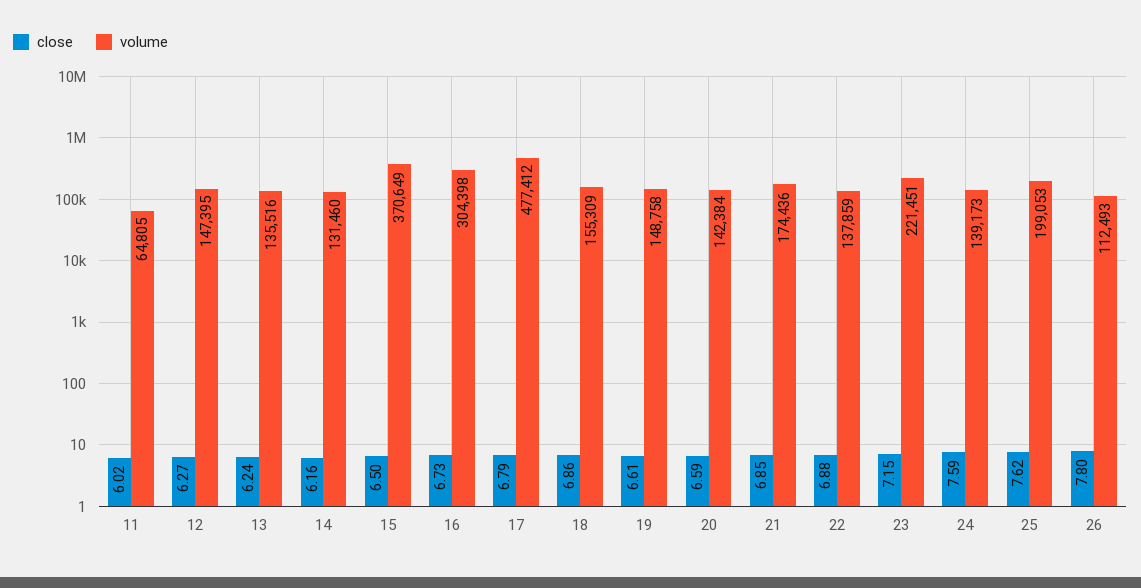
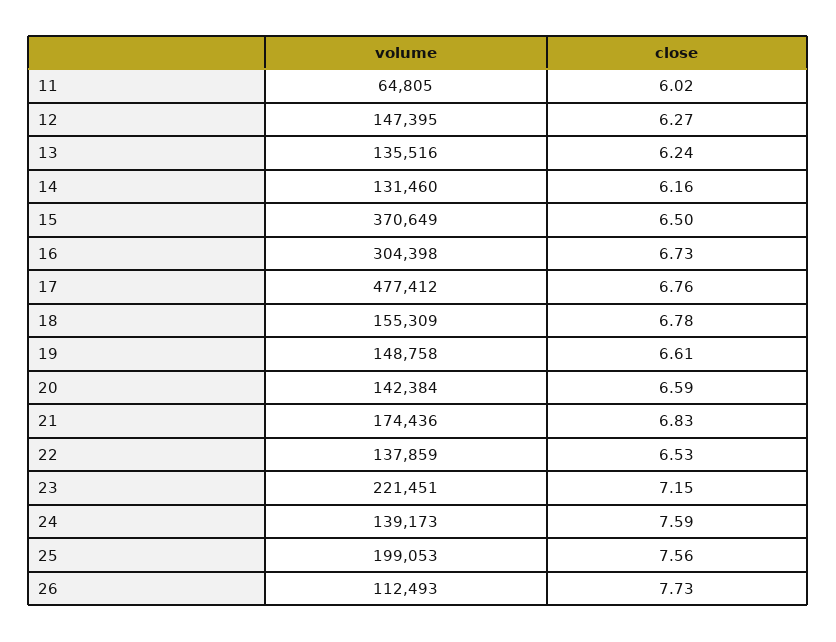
close, 17: 6.79 -> 6.76
close, 18: 6.86 -> 6.78
close, 21: 6.85 -> 6.83
close, 22: 6.88 -> 6.53
close, 25: 7.62 -> 7.56
close, 26: 7.8 -> 7.73

